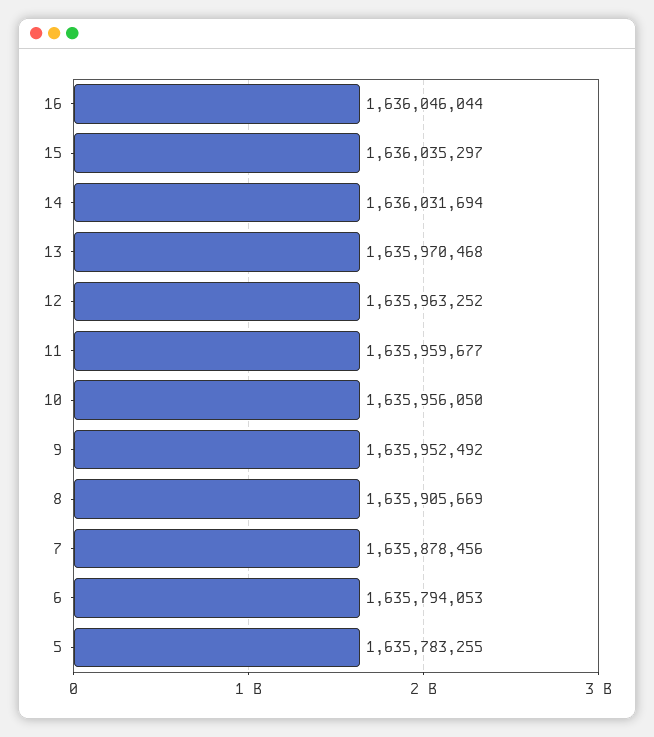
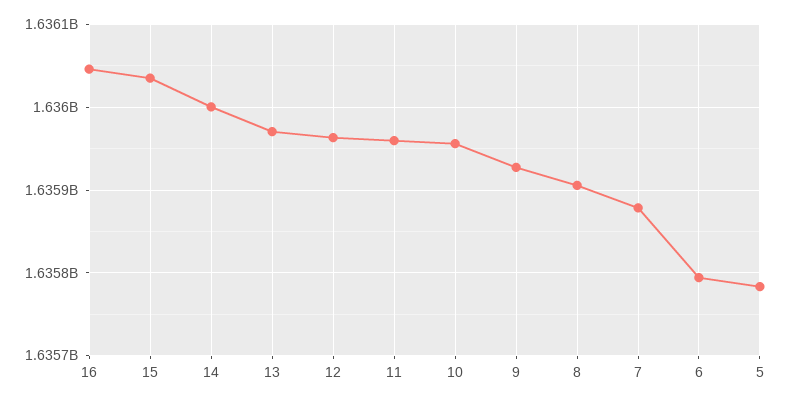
14: 1636031694 -> 1636000000
9: 1635952492 -> 1635930000

